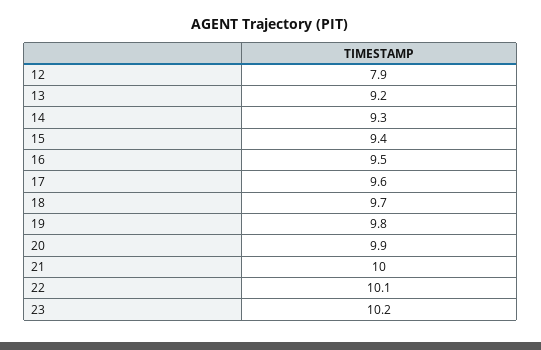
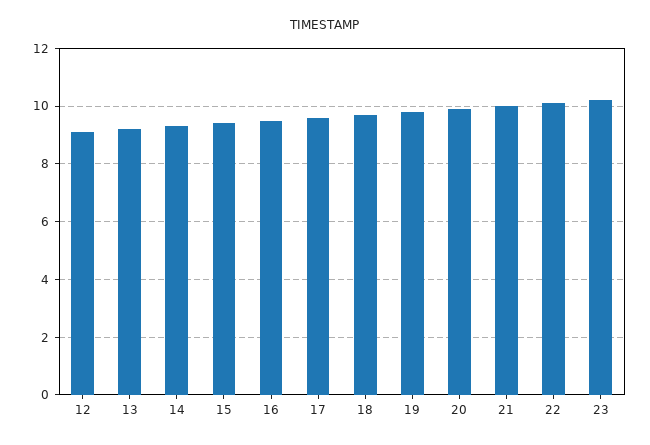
12: 7.9 -> 9

